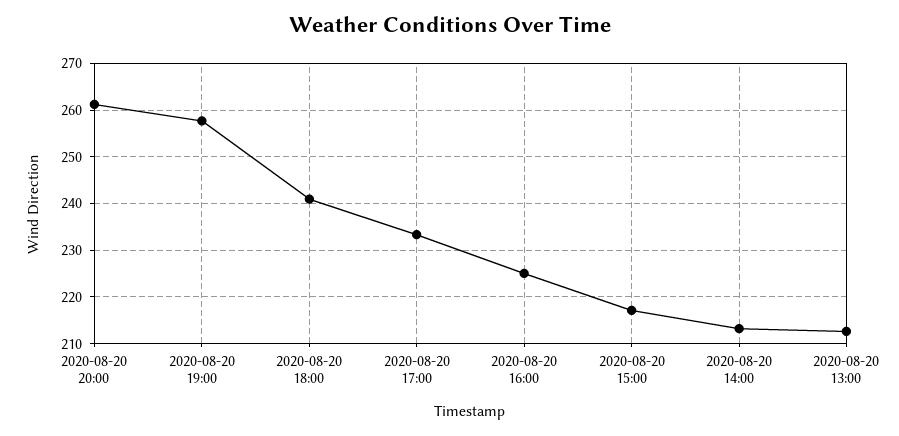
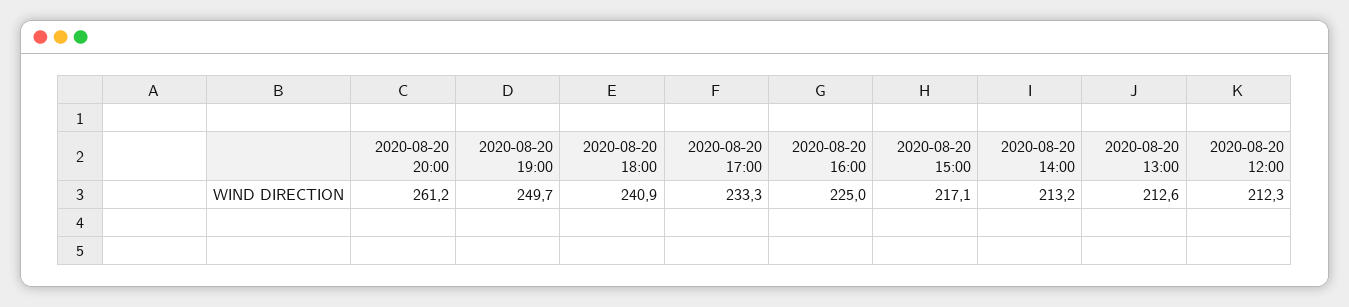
2020-08-20 19:00: 258 -> 249.7
2020-08-20 12:00: none -> 212.3

